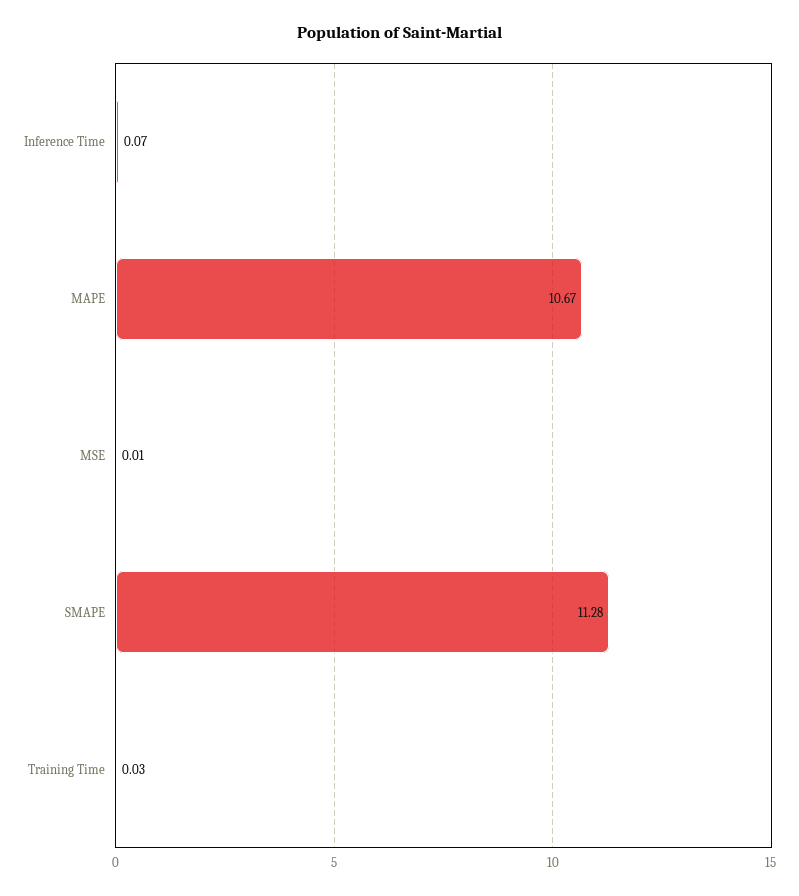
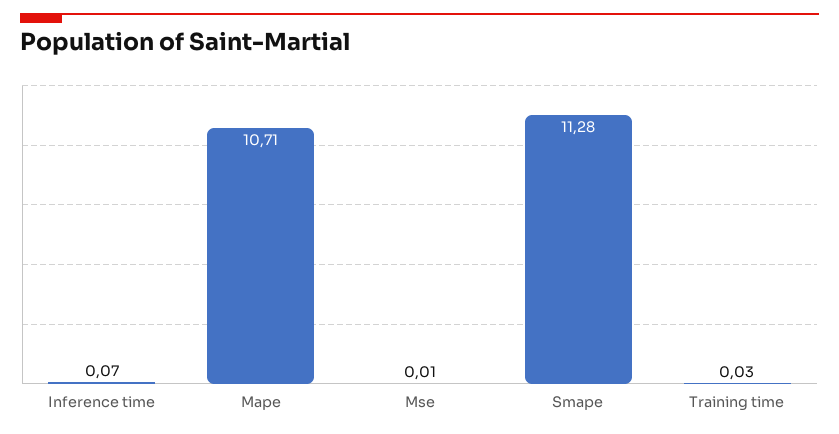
MAPE: 10.67 -> 10.71

